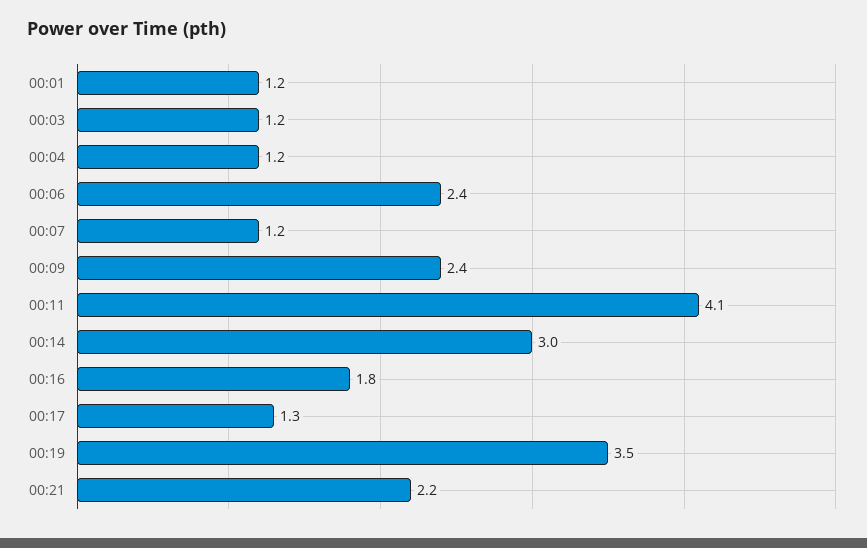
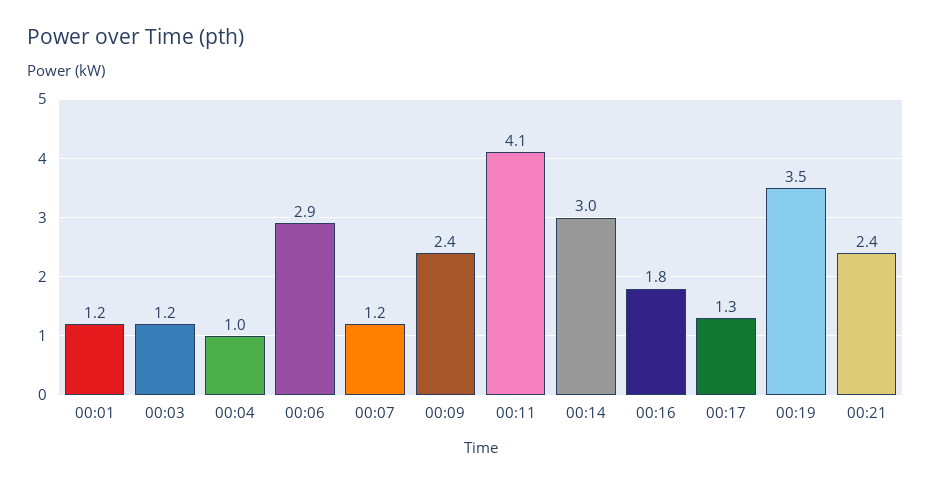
00:04: 1.2 -> 1
00:06: 2.4 -> 2.9
00:21: 2.2 -> 2.4

